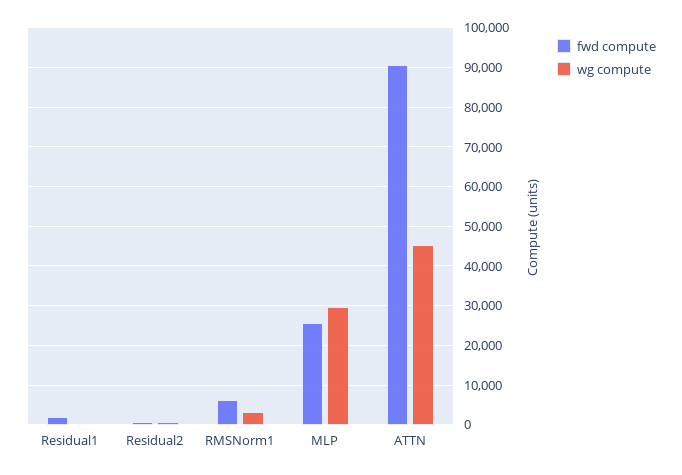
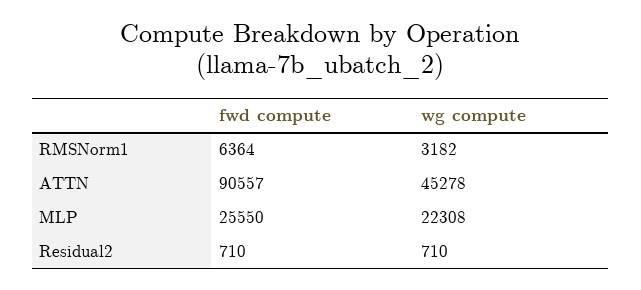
fwd compute, Residual1: 2000 -> none
wg compute, Residual1: 0 -> none
wg compute, MLP: 30000 -> 22308

